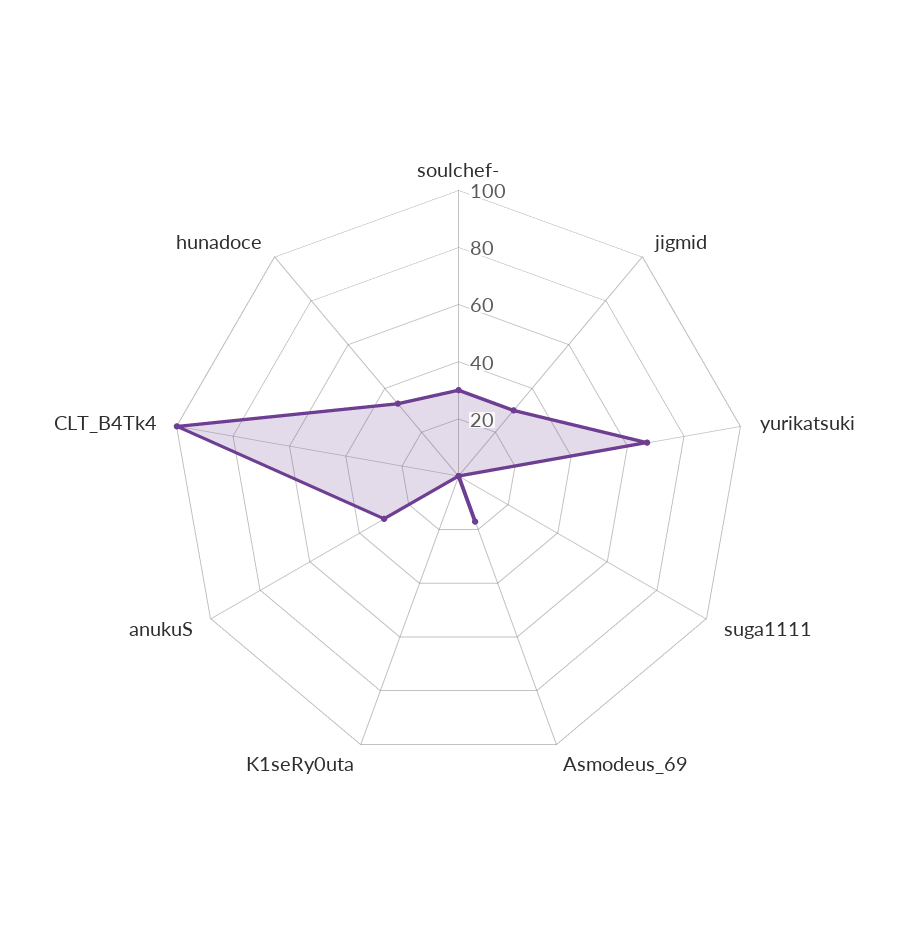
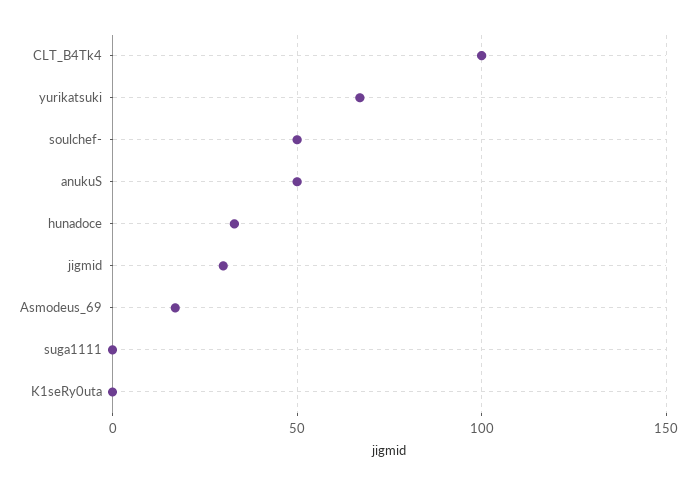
soulchef-: 30 -> 50
anukuS: 30 -> 50

